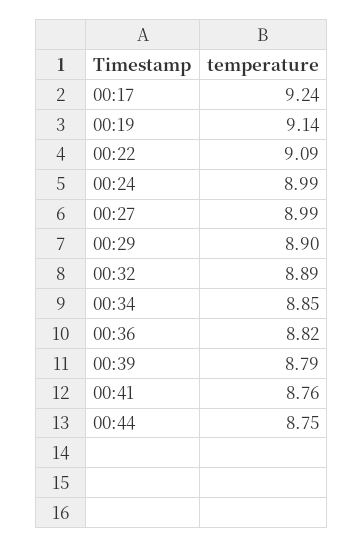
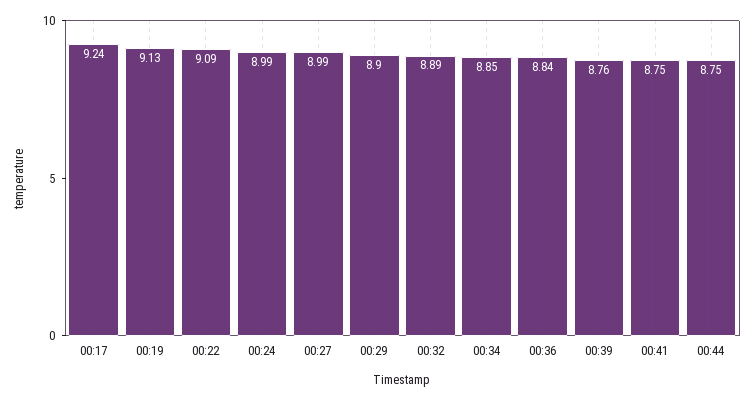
00:19: 9.14 -> 9.13
00:36: 8.82 -> 8.84
00:39: 8.79 -> 8.76
00:41: 8.76 -> 8.75

